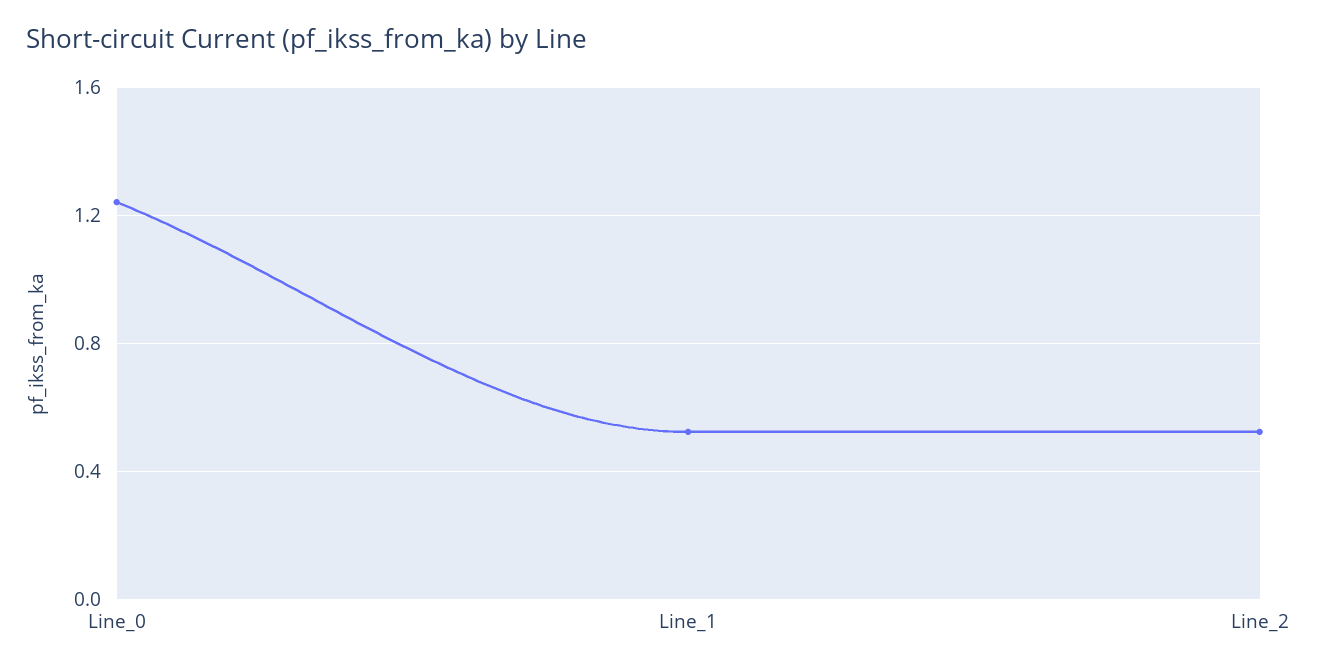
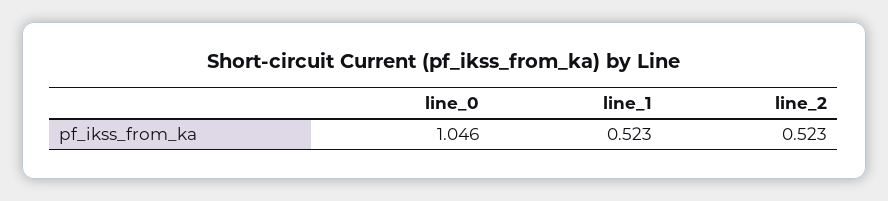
Line_0: 1.25 -> 1.046

